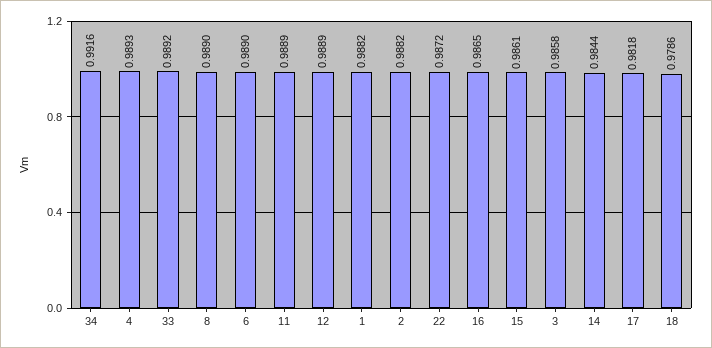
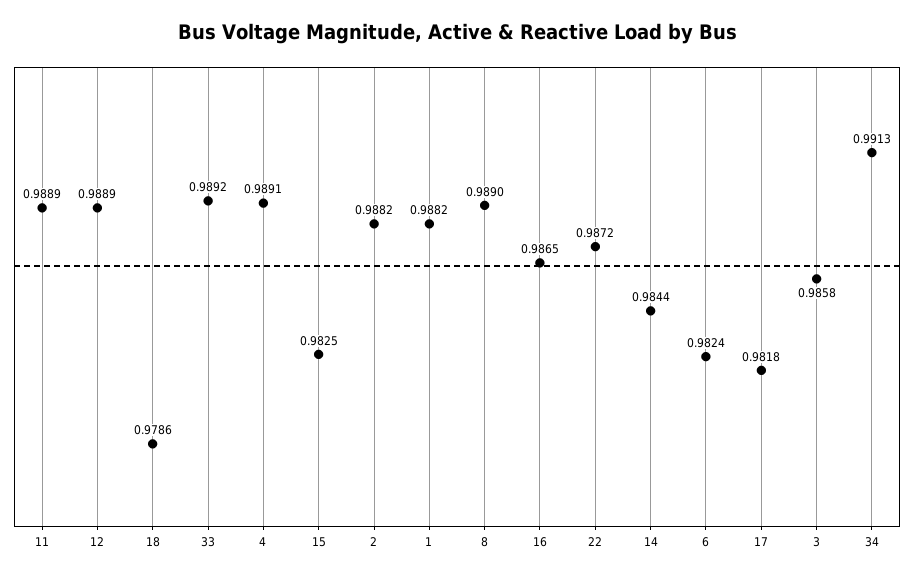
34: 0.9916 -> 0.9913
4: 0.9893 -> 0.9891
6: 0.989 -> 0.9824
15: 0.9861 -> 0.9825

